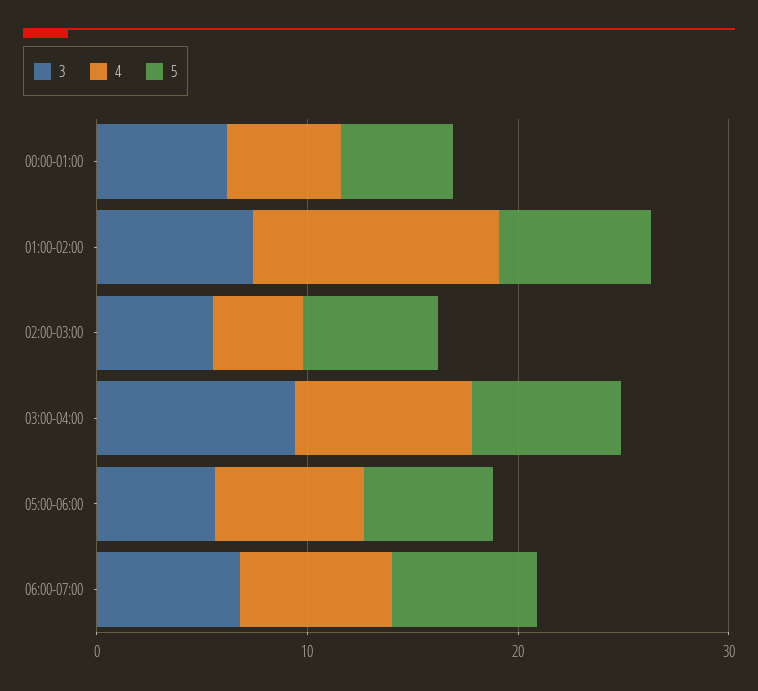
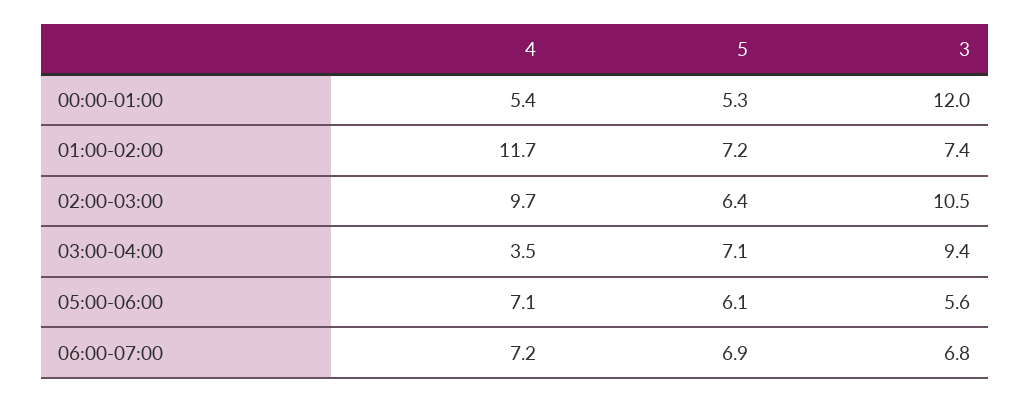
3, 00:00-01:00: 6 -> 12
3, 02:00-03:00: 6 -> 10.5
4, 02:00-03:00: 4 -> 9.7
4, 03:00-04:00: 8 -> 3.5

